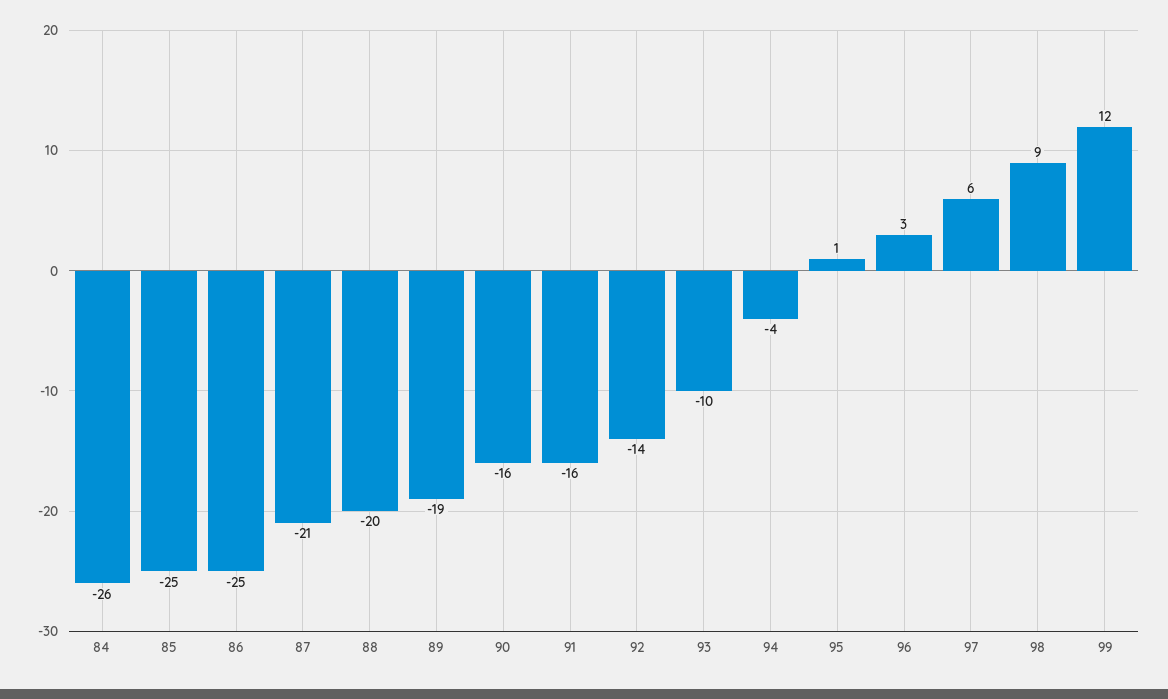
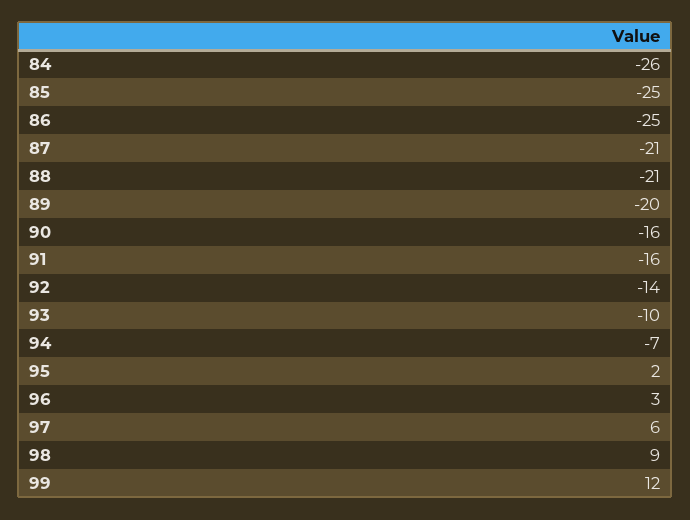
88: -20 -> -21
89: -19 -> -20
94: -4 -> -7
95: 1 -> 2

